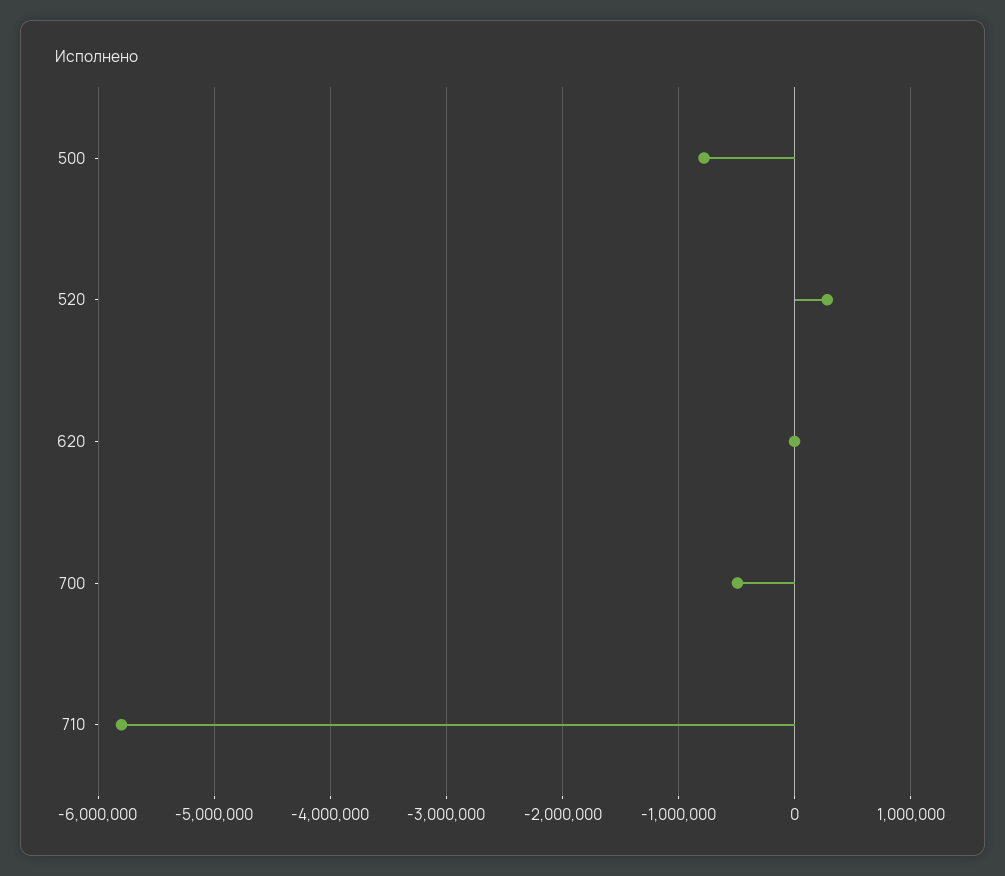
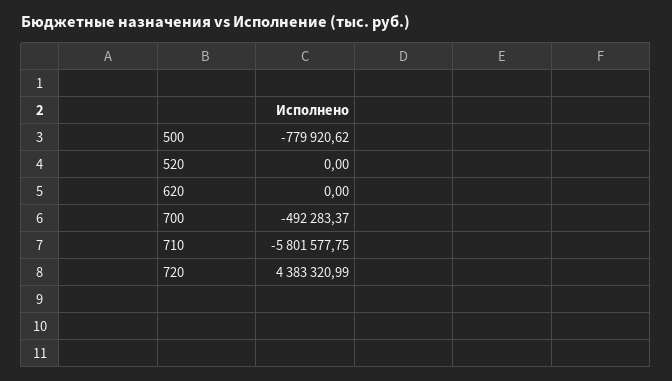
520: 300000 -> 0
720: none -> 4383320.99

